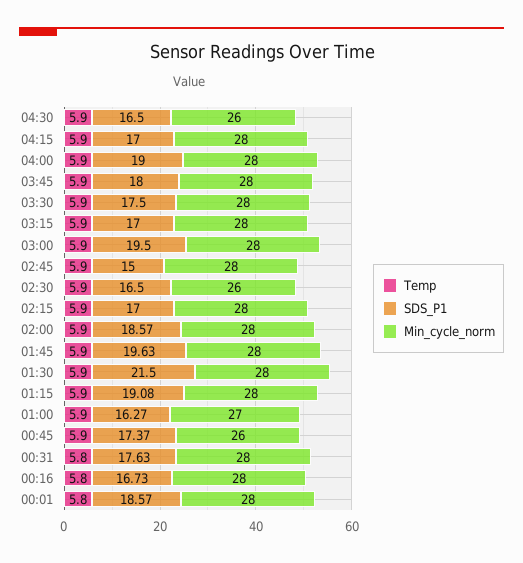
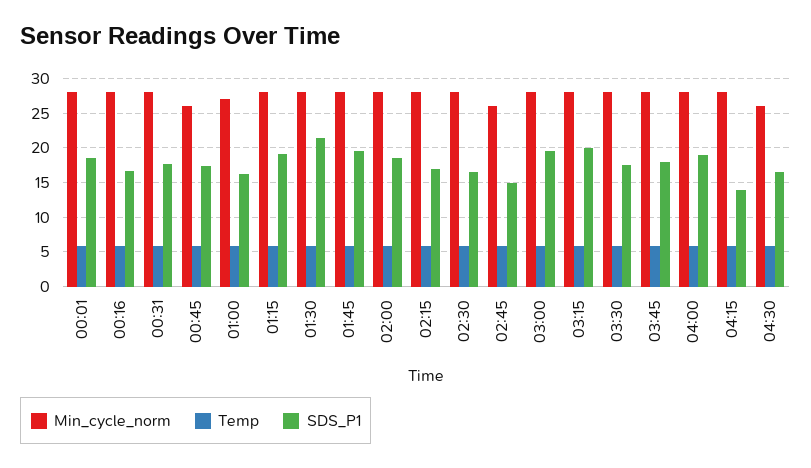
SDS_P1, 04:15: 17 -> 14
SDS_P1, 03:15: 17 -> 20
Min_cycle_norm, 02:45: 28 -> 26
Min_cycle_norm, 02:30: 26 -> 28

